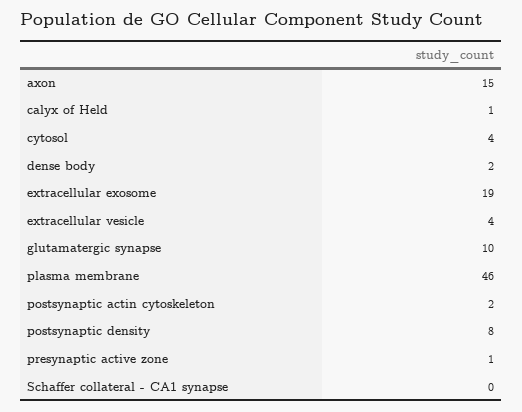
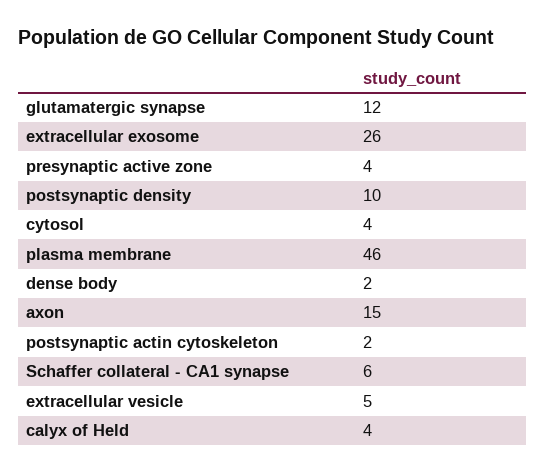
calyx of Held: 1 -> 4
extracellular exosome: 19 -> 26
extracellular vesicle: 4 -> 5
glutamatergic synapse: 10 -> 12
postsynaptic density: 8 -> 10
presynaptic active zone: 1 -> 4
Schaffer collateral - CA1 synapse: 0 -> 6

